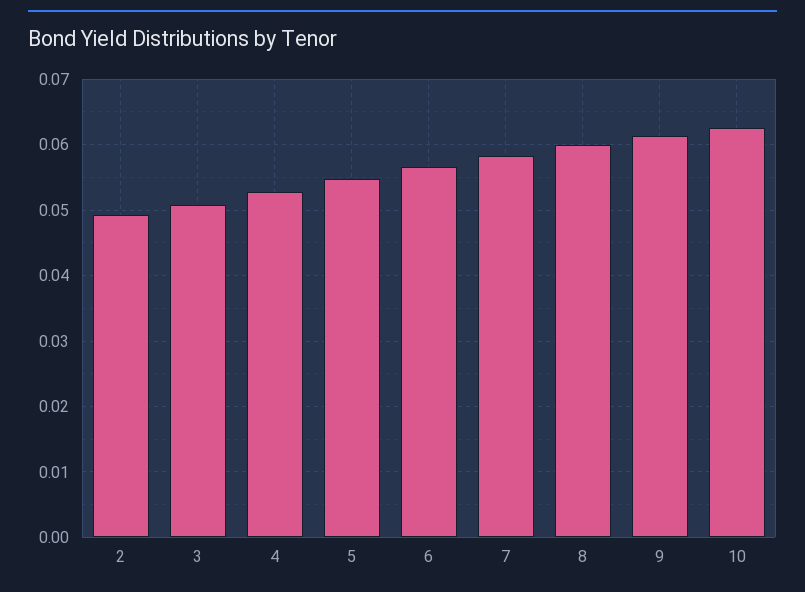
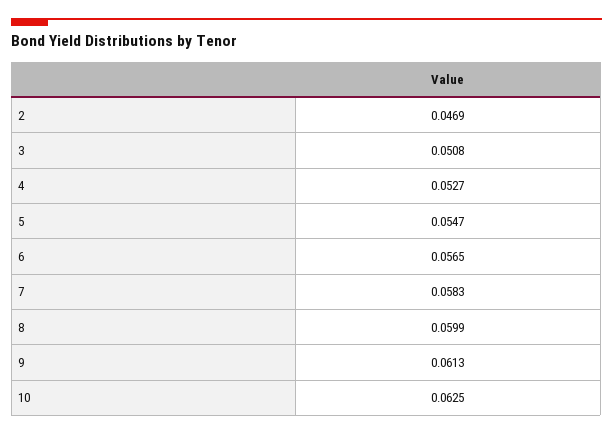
2: 0.049 -> 0.0469

